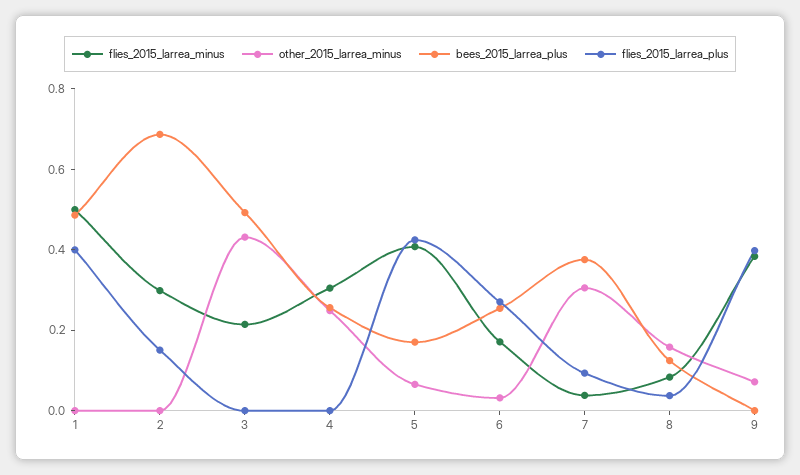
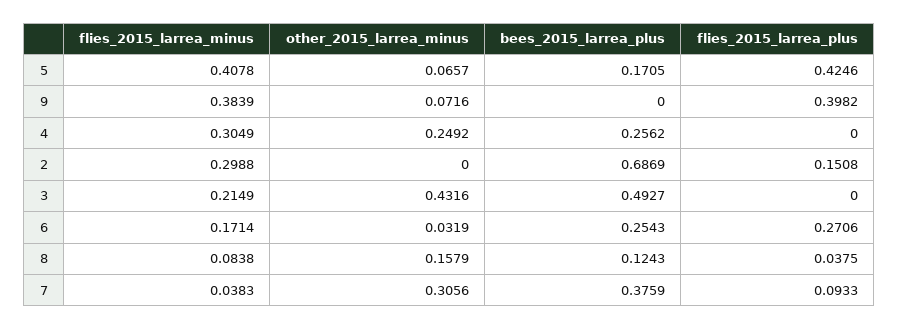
flies_2015_larrea_minus, 1: 0.5 -> none
other_2015_larrea_minus, 1: 0 -> none
bees_2015_larrea_plus, 1: 0.5 -> none
flies_2015_larrea_plus, 1: 0.4 -> none

